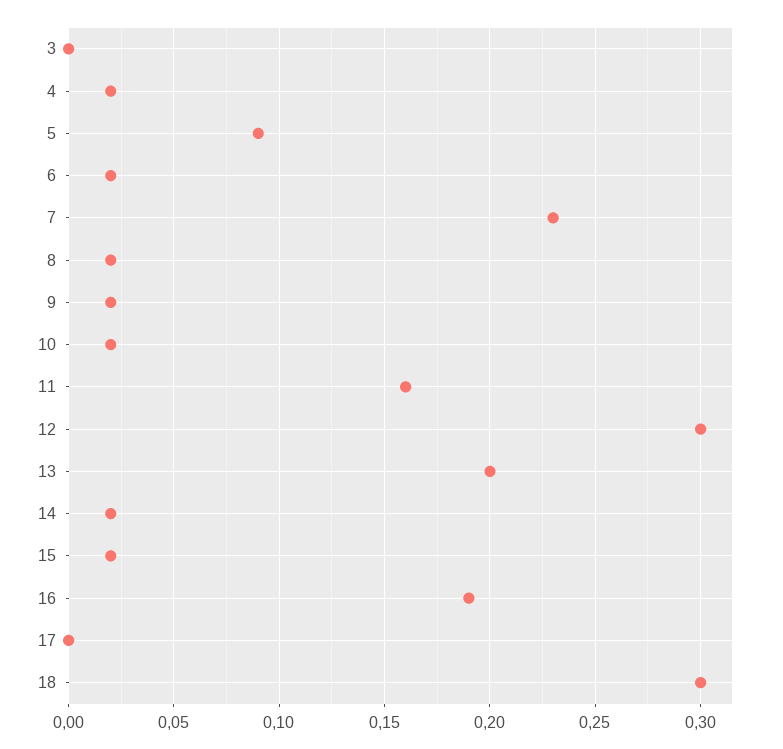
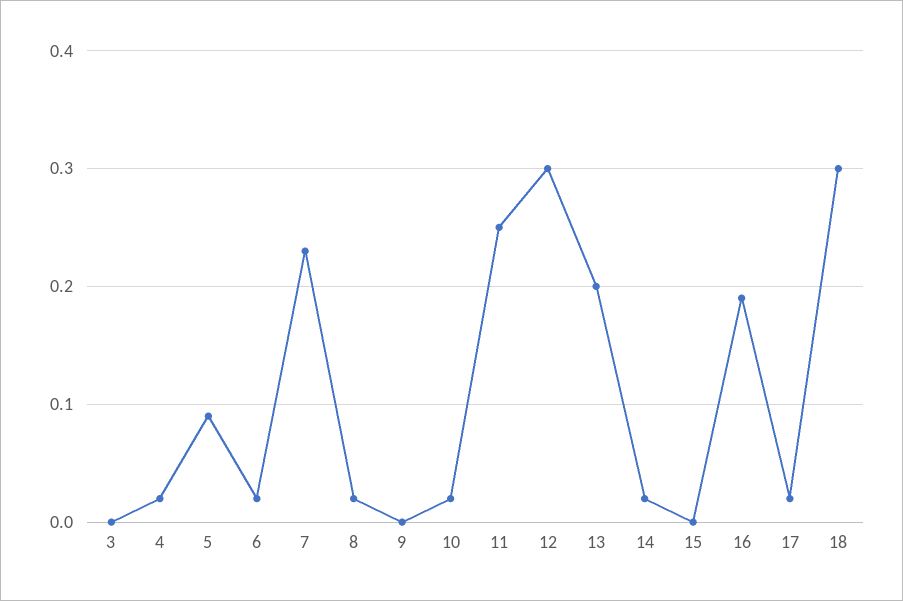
9: 0.02 -> 0
11: 0.16 -> 0.25
15: 0.02 -> 0
17: 0 -> 0.02

